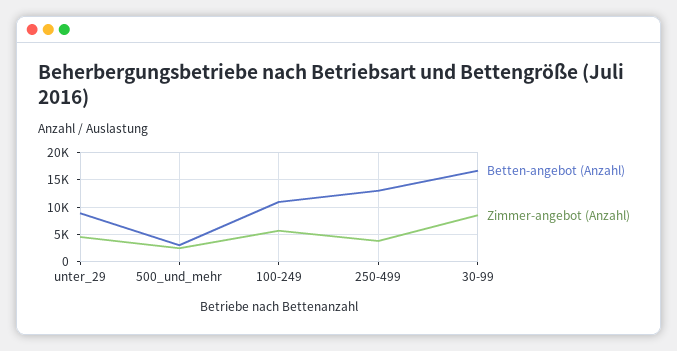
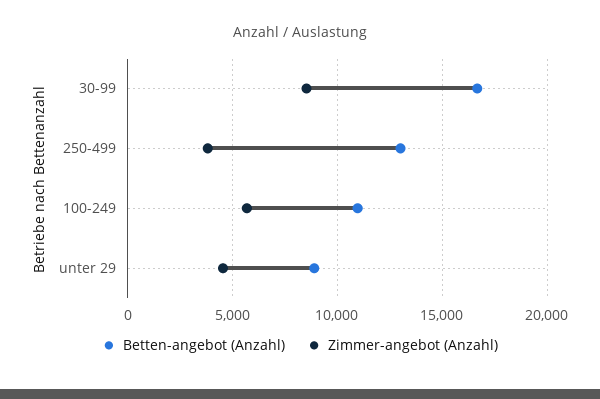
Betten-angebot (Anzahl), 500_und_mehr: 2500 -> none
Zimmer-angebot (Anzahl), 500_und_mehr: 2500 -> none

